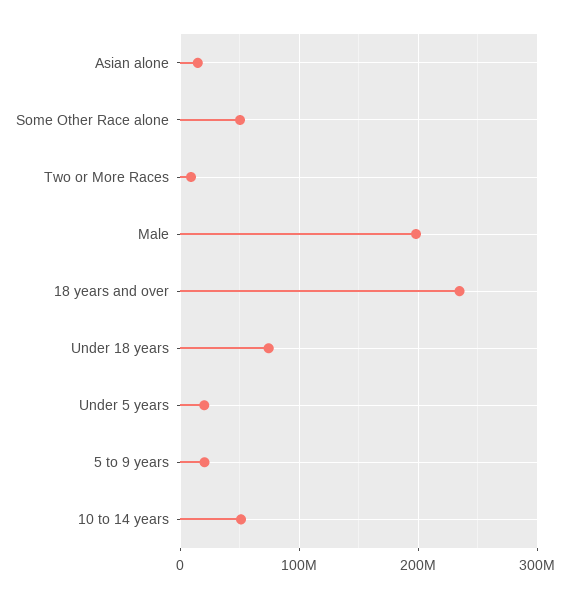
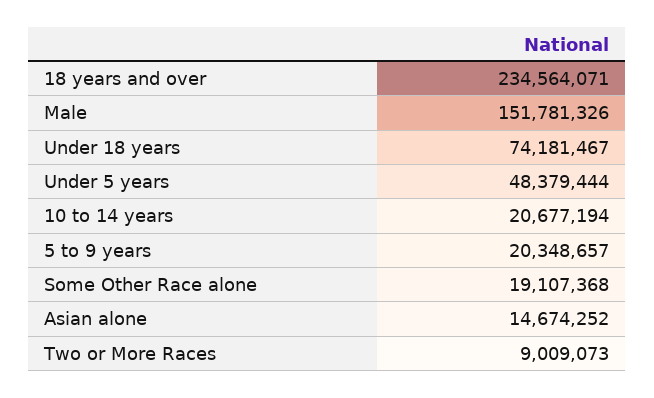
Some Other Race alone: 50000000 -> 19107368
Male: 200000000 -> 151781326
Under 5 years: 20000000 -> 48379444
10 to 14 years: 50000000 -> 20677194

